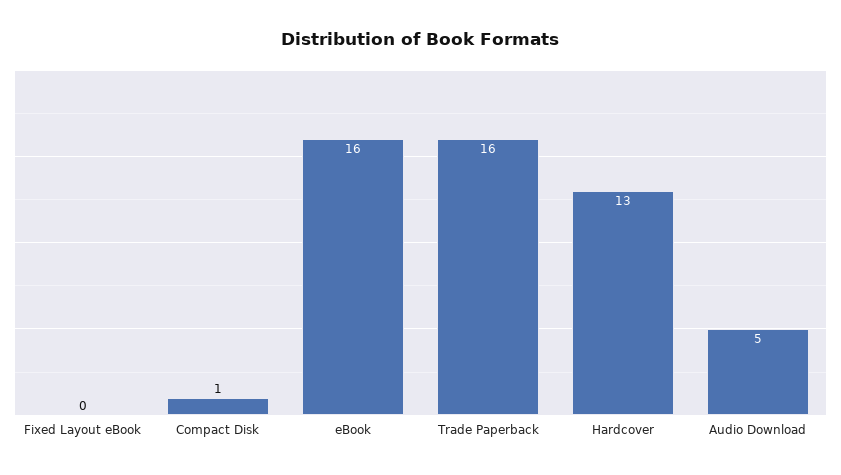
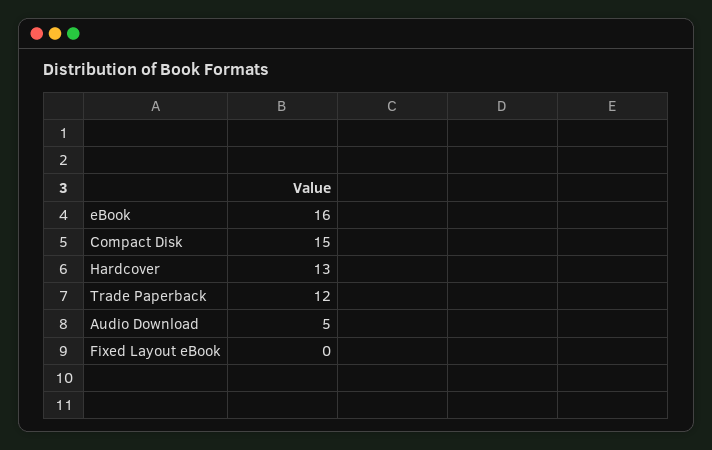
Compact Disk: 1 -> 15
Trade Paperback: 16 -> 12

